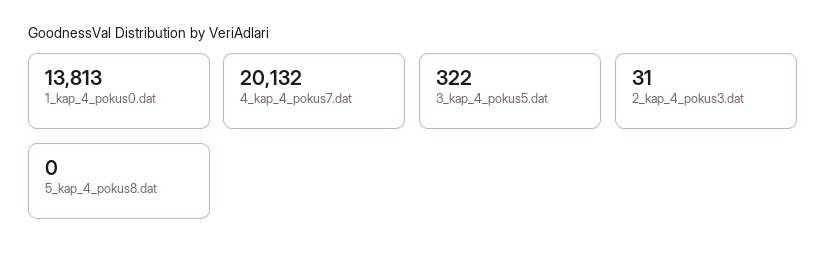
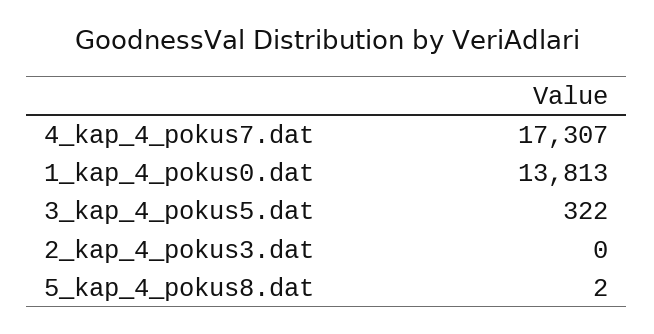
4_kap_4_pokus7.dat: 20132 -> 17307
2_kap_4_pokus3.dat: 31 -> 0
5_kap_4_pokus8.dat: 0 -> 2

